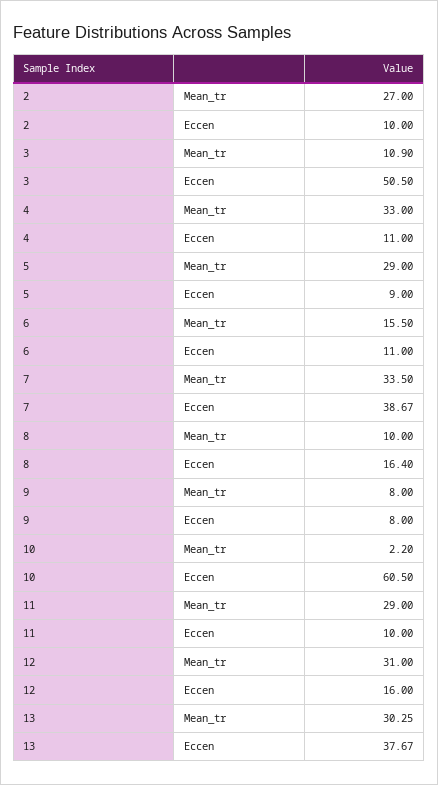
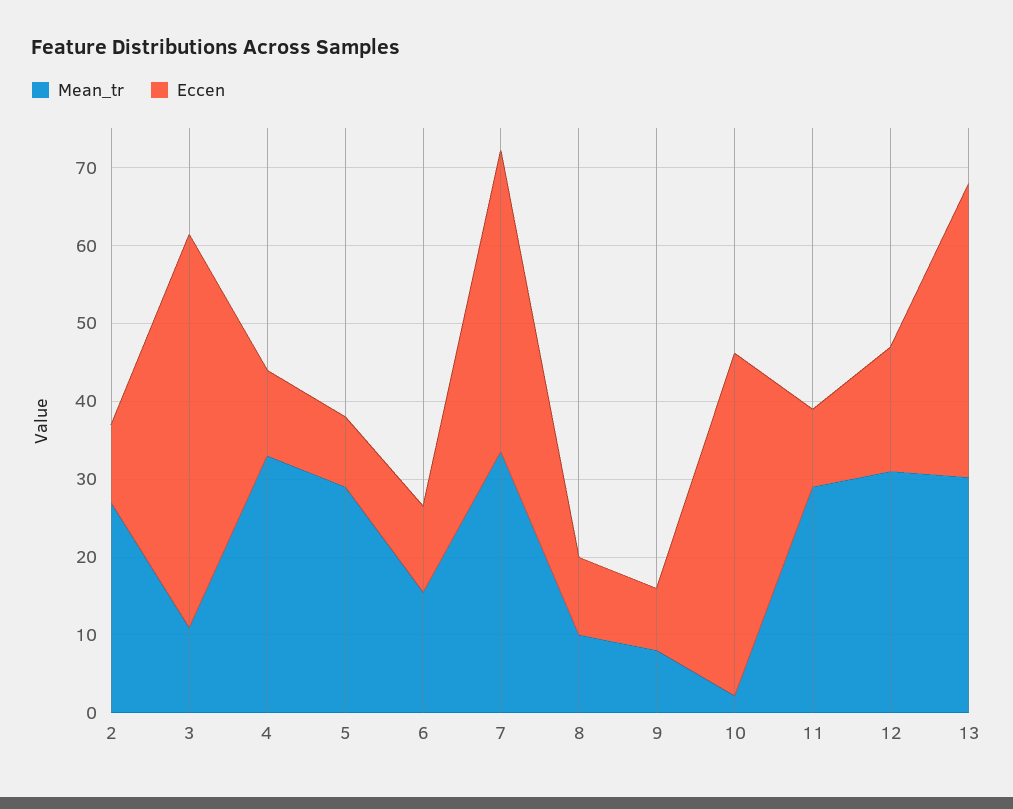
Eccen, 8: 16.4 -> 10
Eccen, 10: 60.5 -> 44

